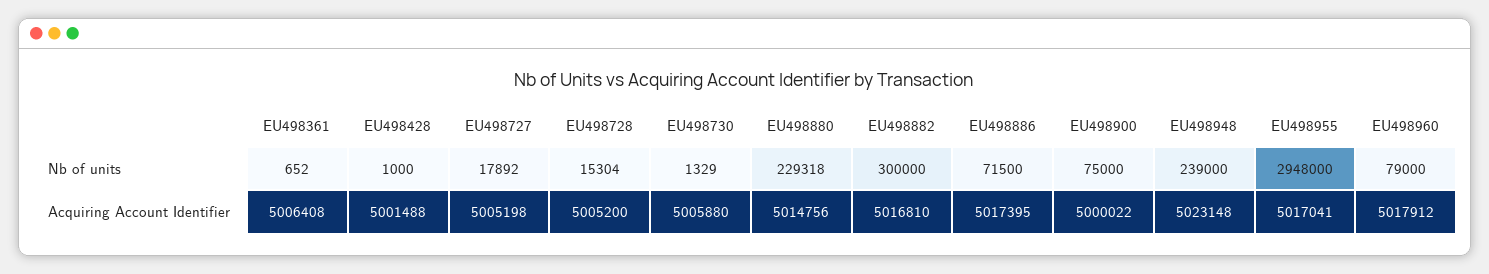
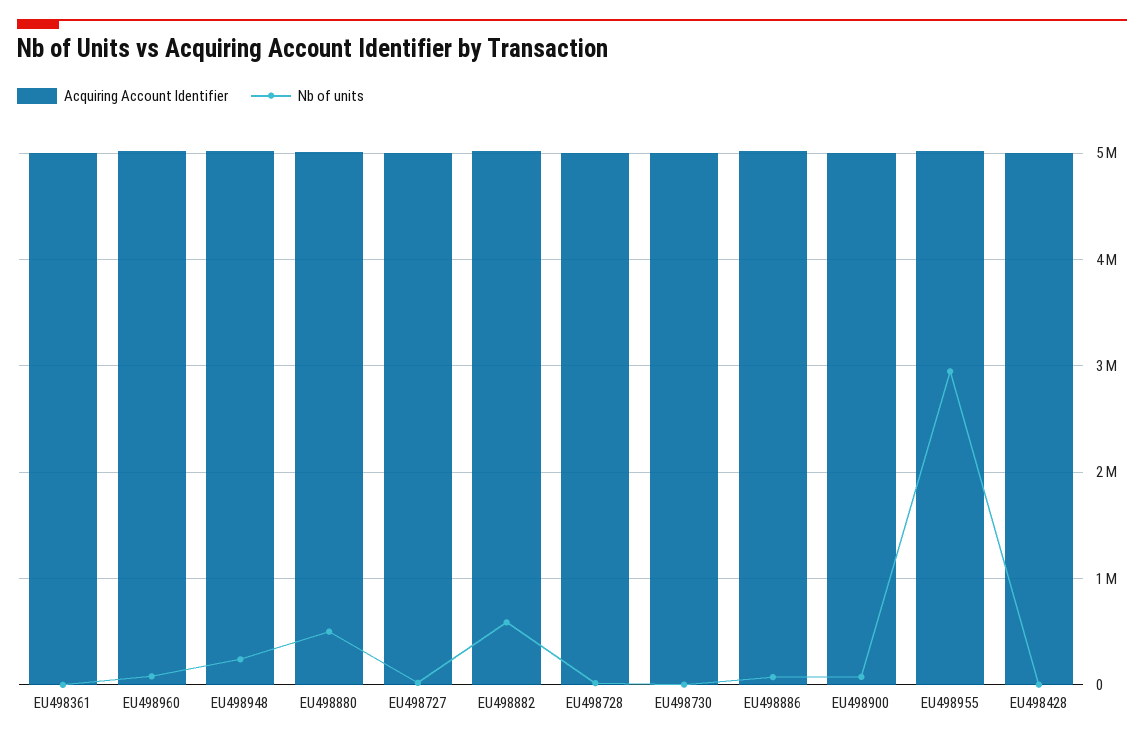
Nb of units, EU498880: 229318 -> 500000
Nb of units, EU498882: 300000 -> 600000

